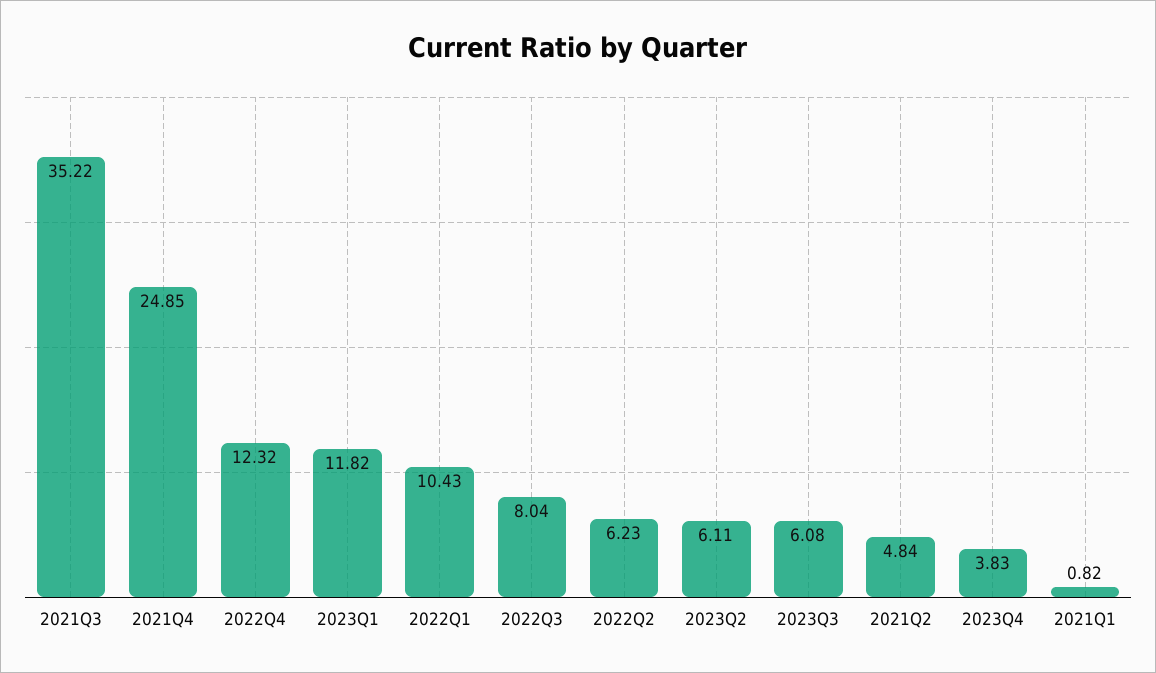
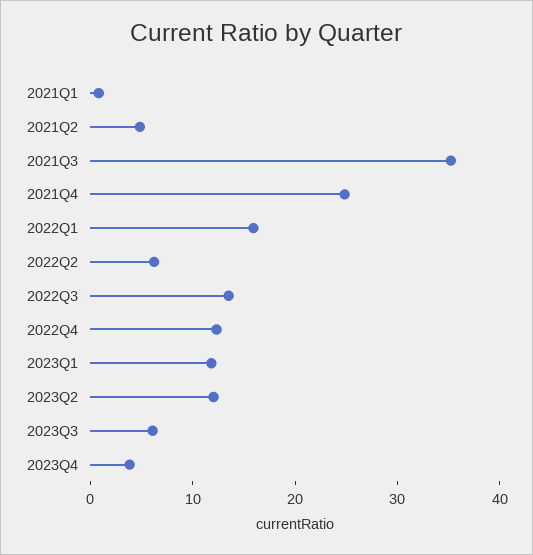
2022Q1: 10.43 -> 16
2022Q3: 8.04 -> 14
2023Q2: 6.11 -> 12

